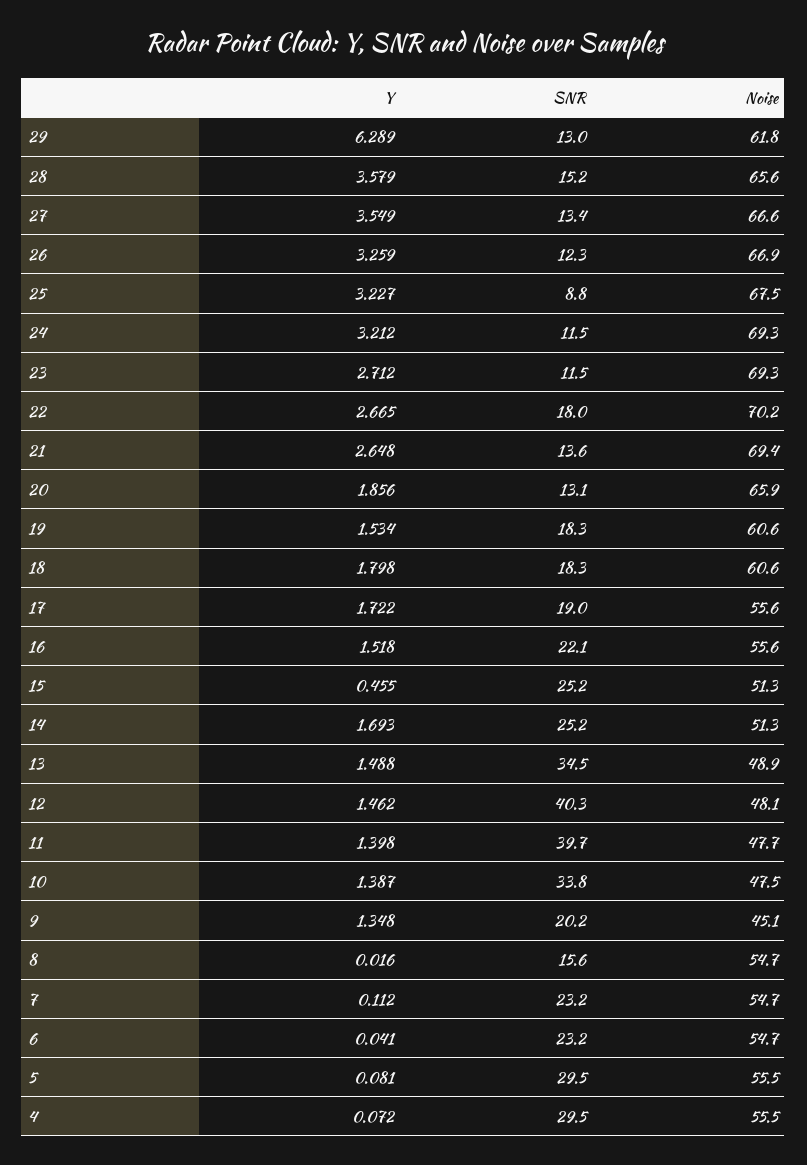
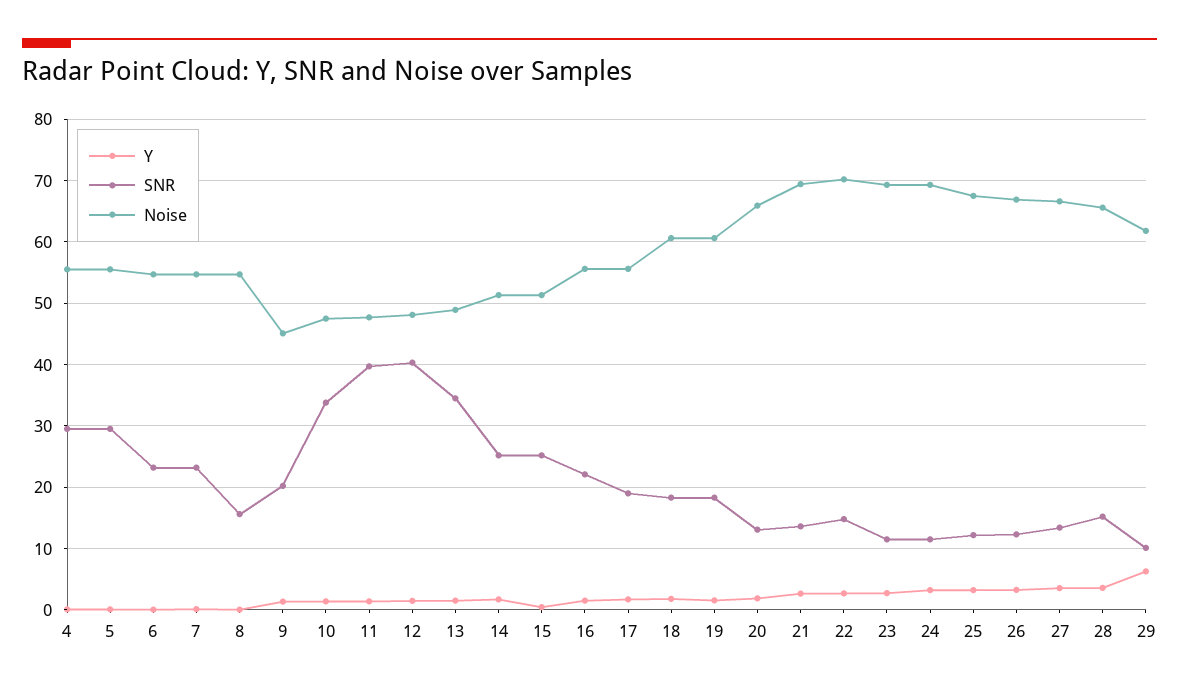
SNR, 29: 13 -> 10
SNR, 25: 8.8 -> 12
SNR, 22: 18 -> 15

